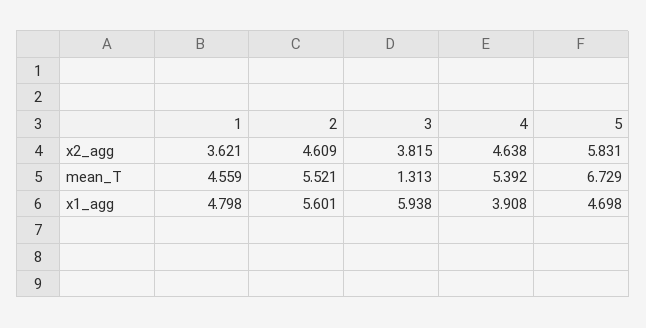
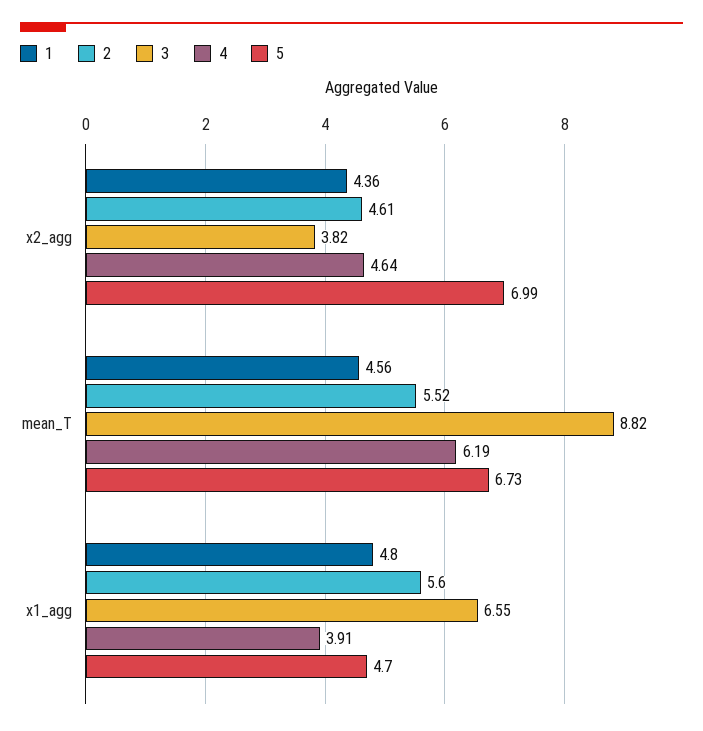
1, x2_agg: 3.621 -> 4.36
5, x2_agg: 5.831 -> 6.99
3, mean_T: 1.313 -> 8.82
4, mean_T: 5.392 -> 6.19
3, x1_agg: 5.938 -> 6.55

